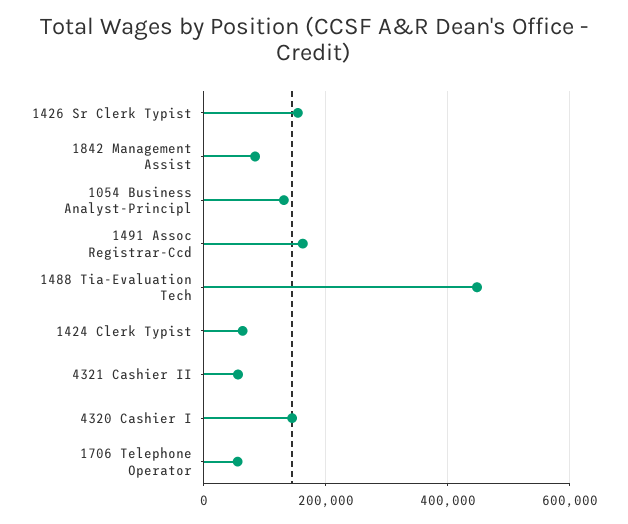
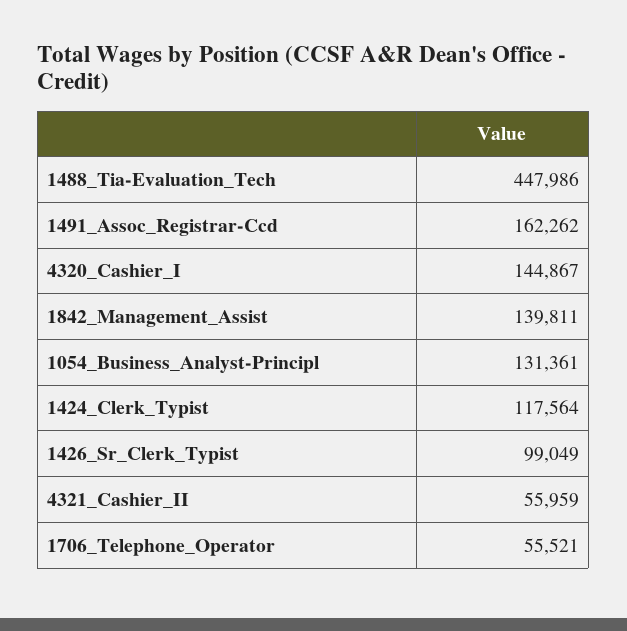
1426 Sr Clerk Typist: 160000 -> 99049
1842 Management Assist: 80000 -> 139811
1424 Clerk Typist: 60000 -> 117564

